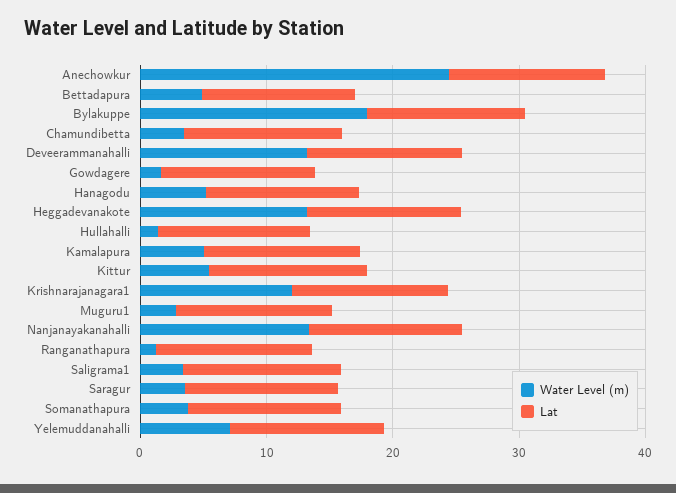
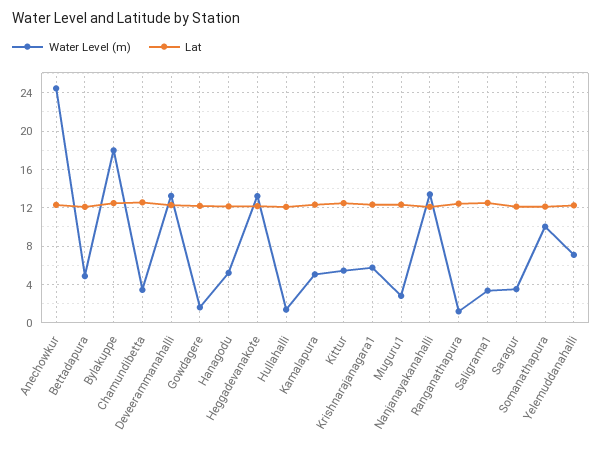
Water Level (m), Krishnarajanagara1: 12 -> 6
Water Level (m), Somanathapura: 4 -> 10

